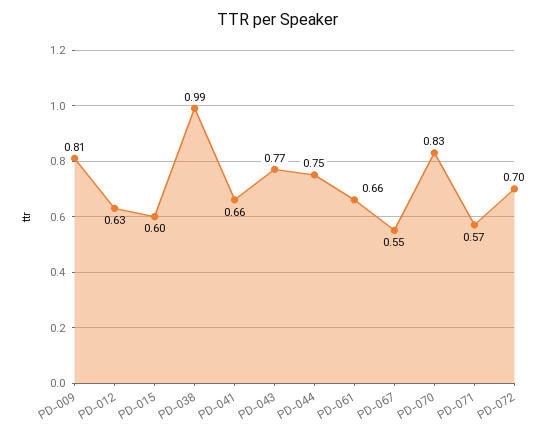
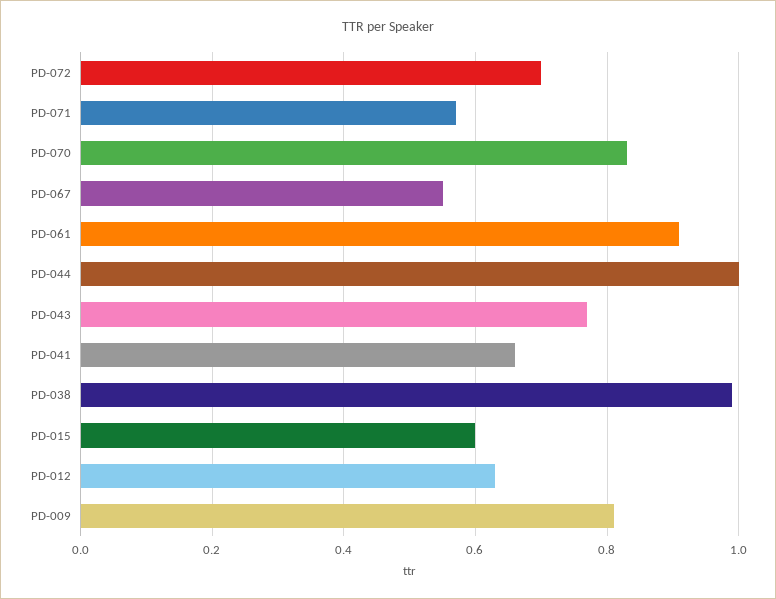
PD-044: 0.75 -> 1
PD-061: 0.66 -> 0.9

